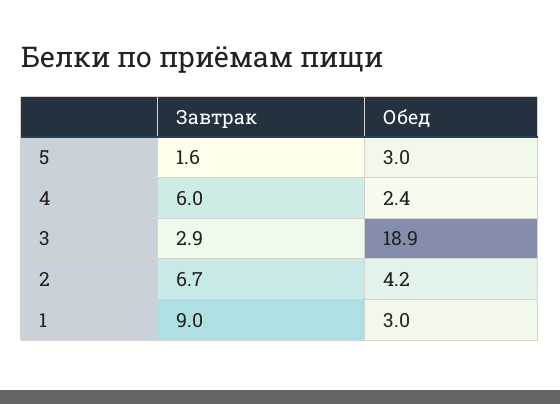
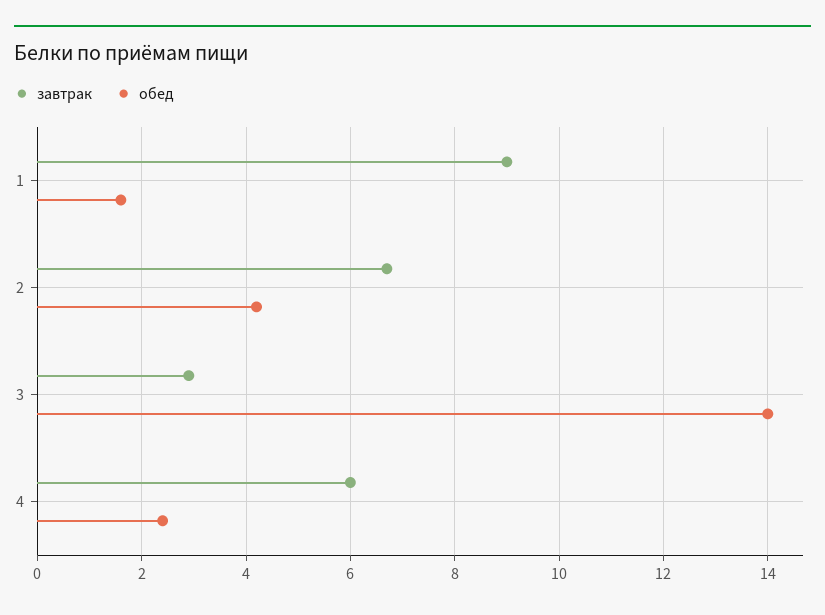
Завтрак, 5: 1.6 -> none
Обед, 5: 3 -> none
Обед, 3: 18.9 -> 14
Обед, 1: 3 -> 1.5

